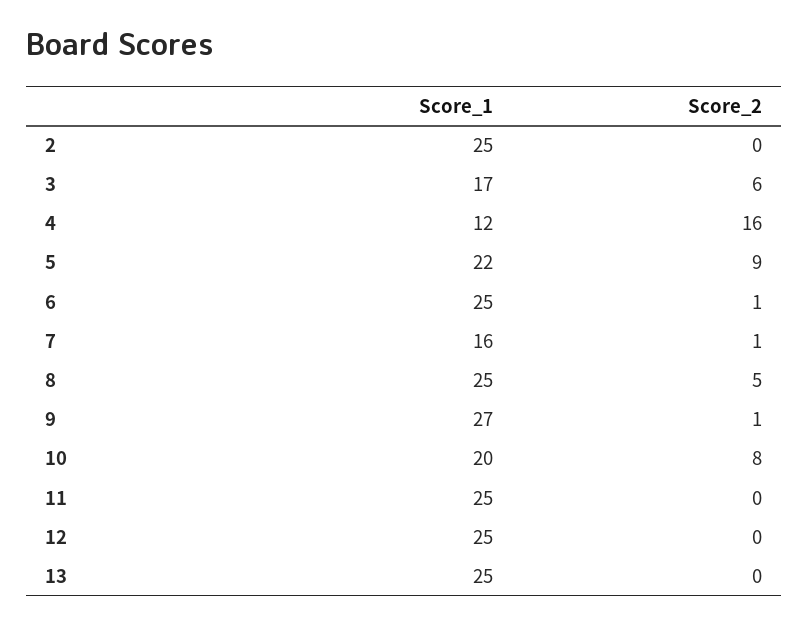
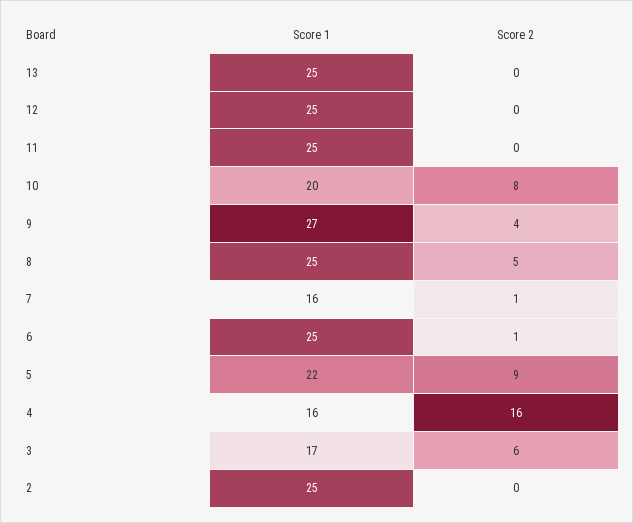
Score_1, 4: 12 -> 16
Score_2, 9: 1 -> 4

